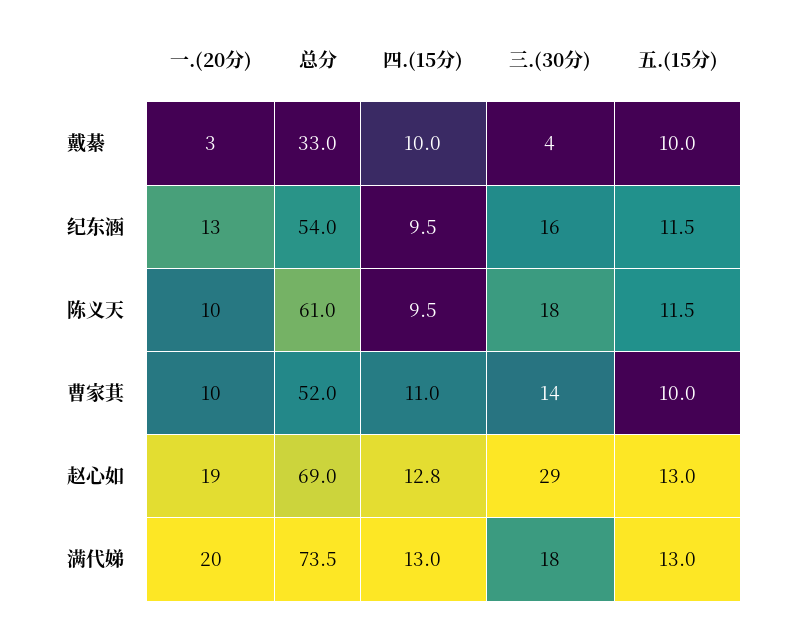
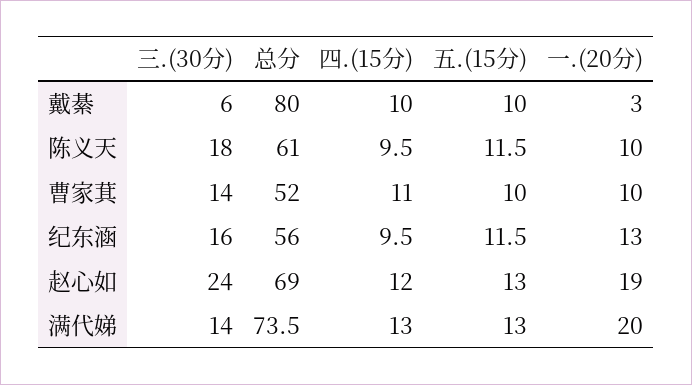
总分, 戴綦: 33 -> 80
三.(30分), 戴綦: 4 -> 6
总分, 纪东涵: 54 -> 56
四.(15分), 赵心如: 12.8 -> 12
三.(30分), 赵心如: 29 -> 24
三.(30分), 满代娣: 18 -> 14

